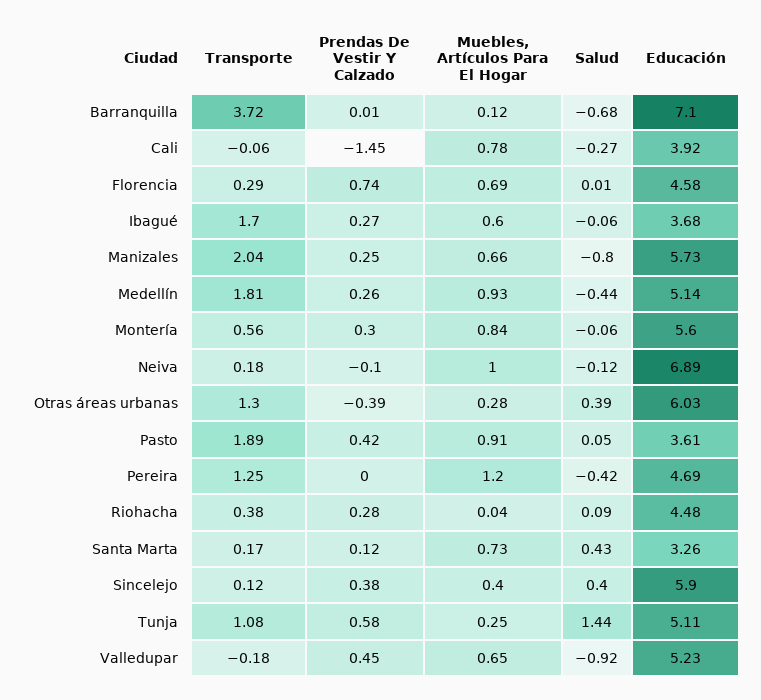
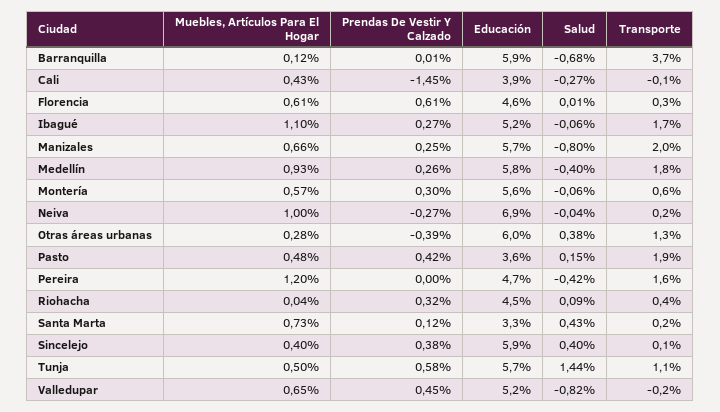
Educación, Barranquilla: 7.1 -> 5.9
Muebles, Artículos Para El Hogar, Cali: 0.78 -> 0.43
Prendas De Vestir Y Calzado, Florencia: 0.74 -> 0.61
Muebles, Artículos Para El Hogar, Florencia: 0.69 -> 0.61
Muebles, Artículos Para El Hogar, Ibagué: 0.6 -> 1.1
Educación, Ibagué: 3.68 -> 5.2
Salud, Medellín: -0.44 -> -0.4
Educación, Medellín: 5.14 -> 5.8
Muebles, Artículos Para El Hogar, Montería: 0.84 -> 0.57
Prendas De Vestir Y Calzado, Neiva: -0.1 -> -0.27
Salud, Neiva: -0.12 -> -0.04
Salud, Otras áreas urbanas: 0.39 -> 0.38
Muebles, Artículos Para El Hogar, Pasto: 0.91 -> 0.48
Salud, Pasto: 0.05 -> 0.15
Transporte, Pereira: 1.25 -> 1.6
Prendas De Vestir Y Calzado, Riohacha: 0.28 -> 0.32
Muebles, Artículos Para El Hogar, Tunja: 0.25 -> 0.5
Educación, Tunja: 5.11 -> 5.7
Salud, Valledupar: -0.92 -> -0.82

